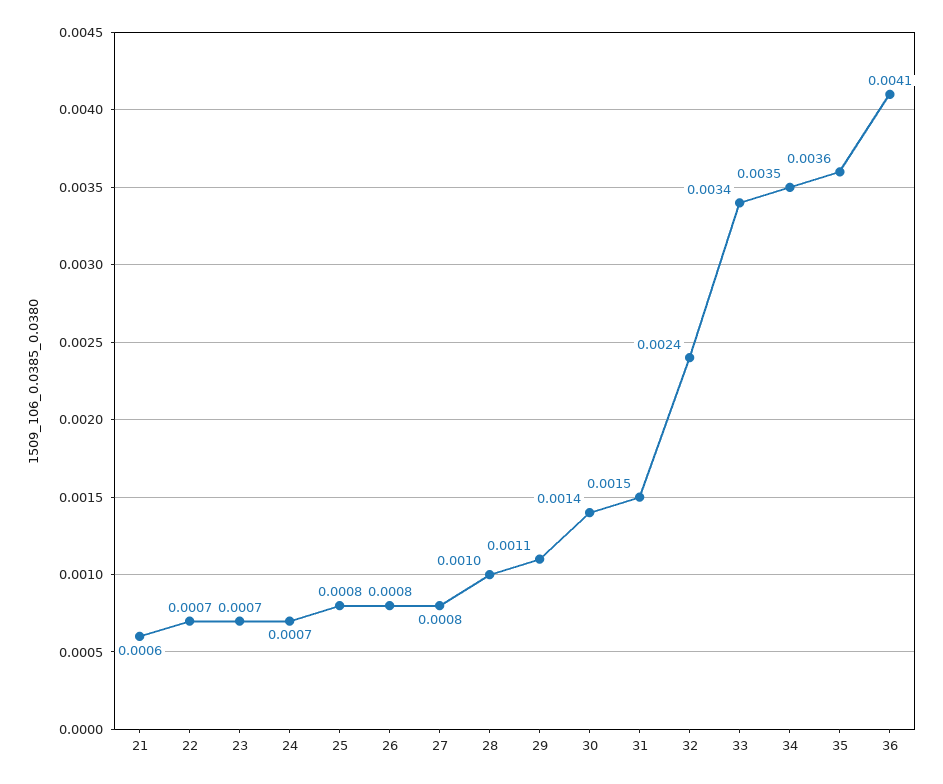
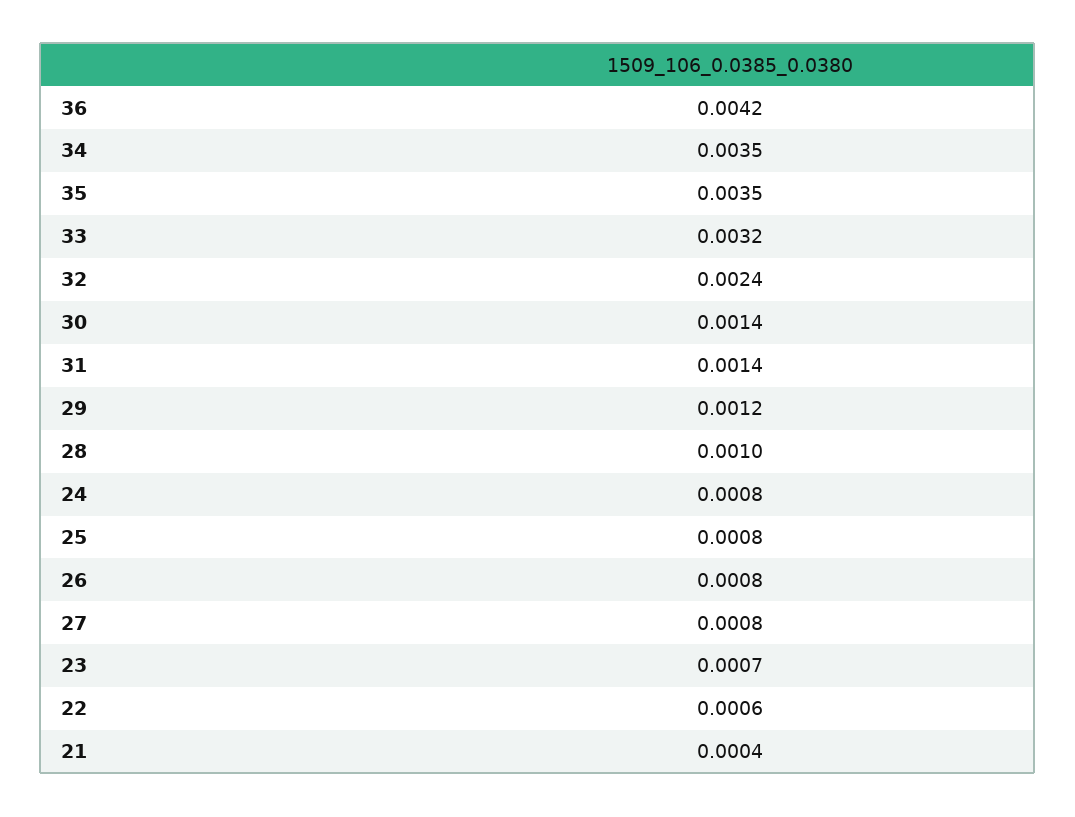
21: 0.0006 -> 0.0004
22: 0.0007 -> 0.0006
24: 0.0007 -> 0.0008
29: 0.0011 -> 0.0012
31: 0.0015 -> 0.0014
33: 0.0034 -> 0.0032
35: 0.0036 -> 0.0035
36: 0.0041 -> 0.0042

